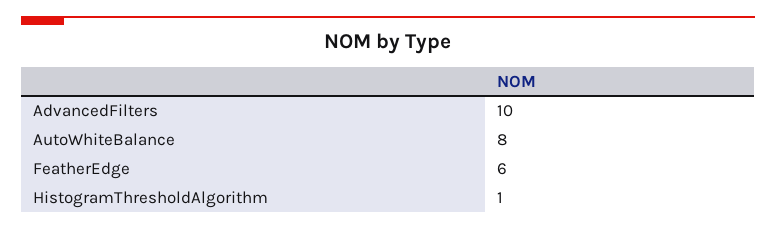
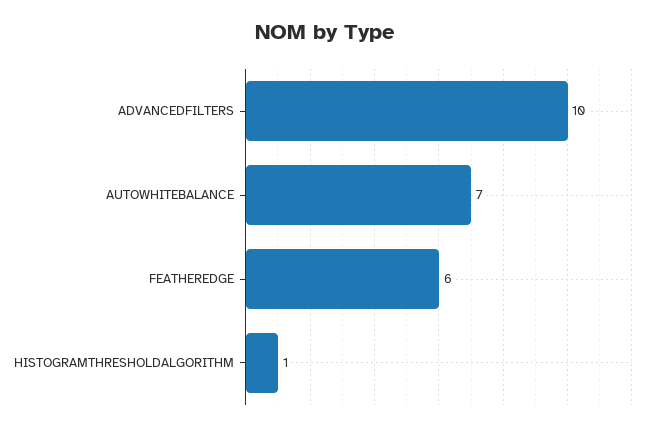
AutoWhiteBalance: 8 -> 7

